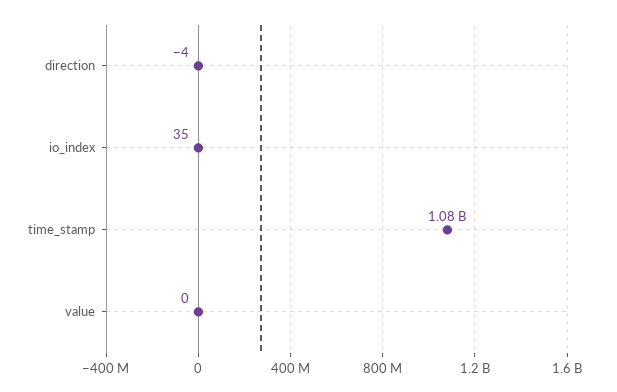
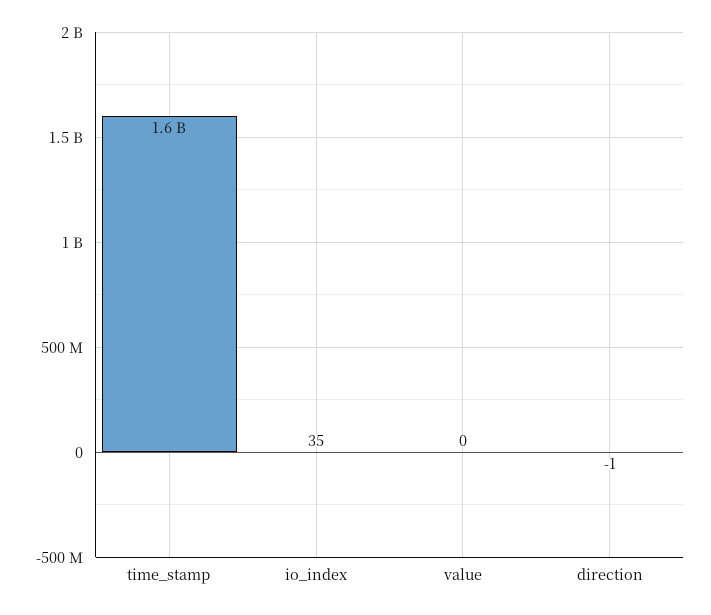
direction: -4 -> -1
time_stamp: 1080000000 -> 1600000000

